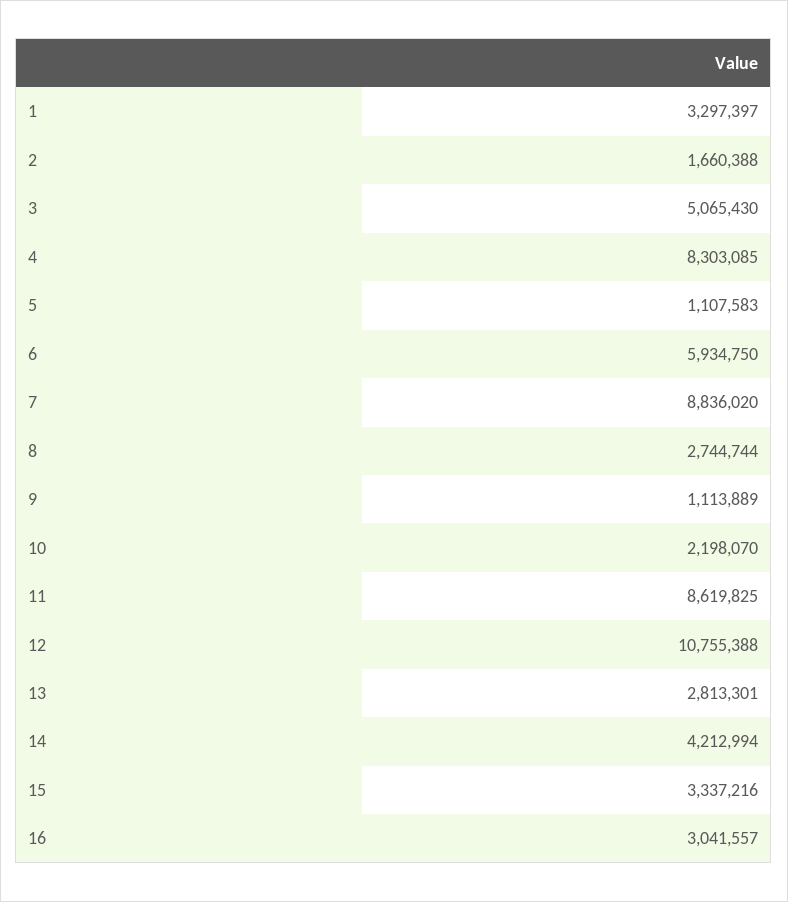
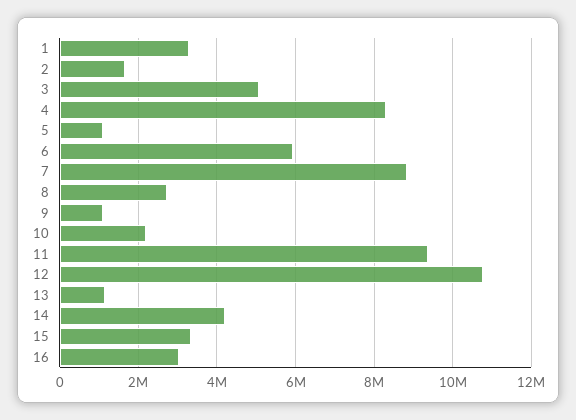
11: 8619825 -> 9400000
13: 2813301 -> 1200000

